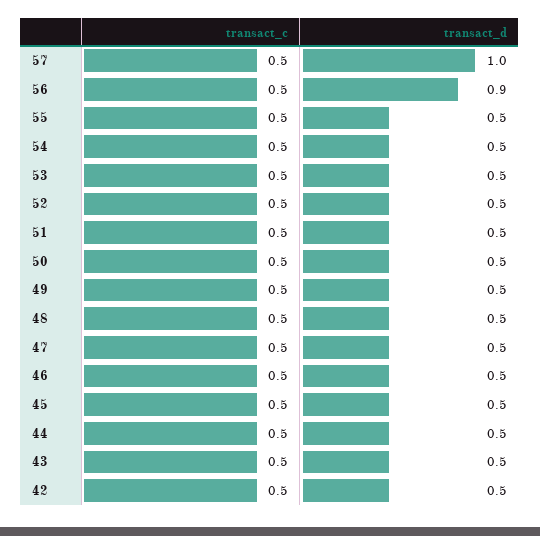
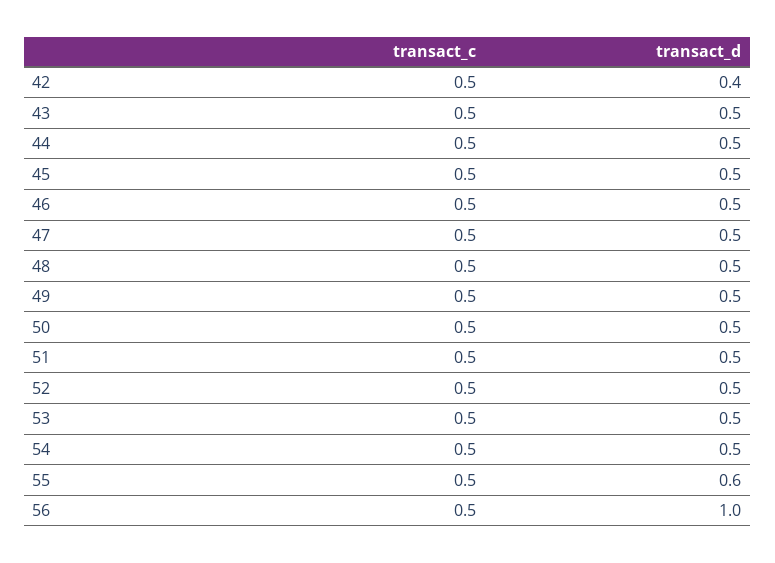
transact_c, 57: 0.5 -> none
transact_d, 57: 1 -> none
transact_d, 56: 0.9 -> 1
transact_d, 55: 0.5 -> 0.6
transact_d, 42: 0.5 -> 0.4

